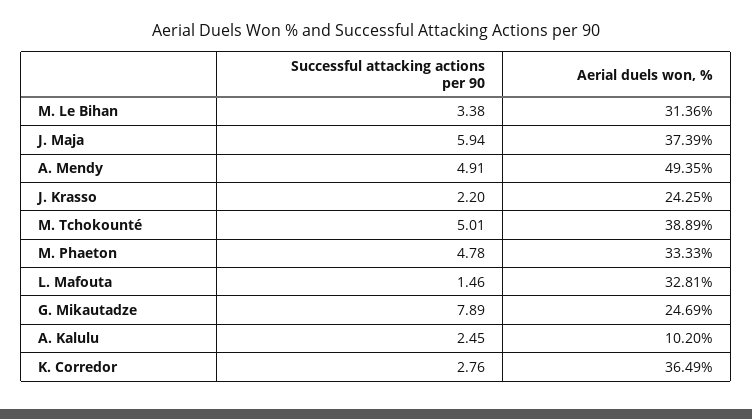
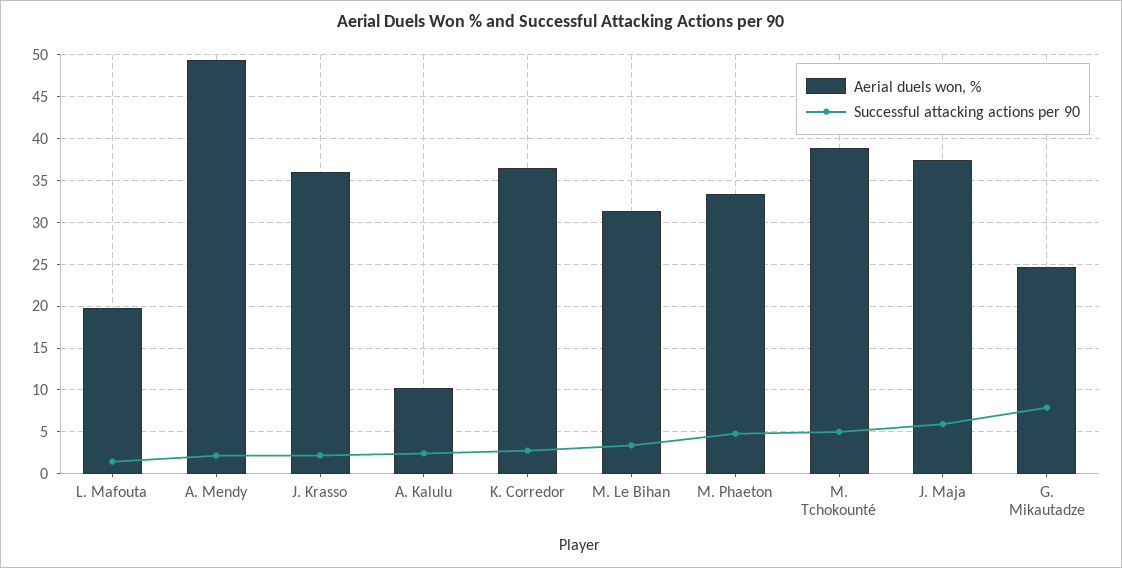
Successful attacking actions per 90, A. Mendy: 4.91 -> 2
Aerial duels won, %, J. Krasso: 24.25 -> 36
Aerial duels won, %, L. Mafouta: 32.81 -> 20

